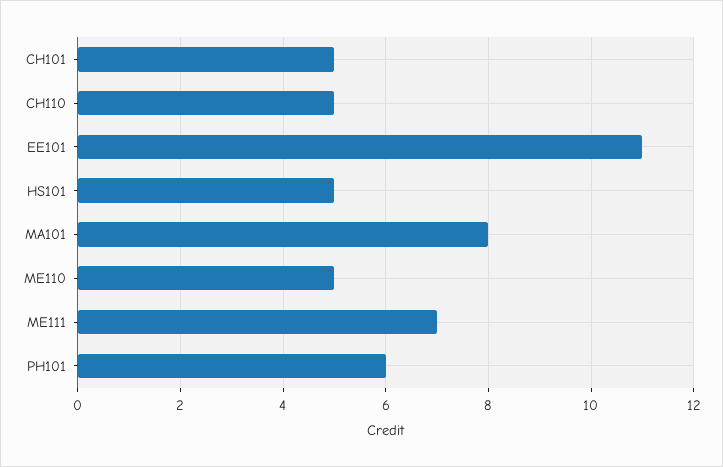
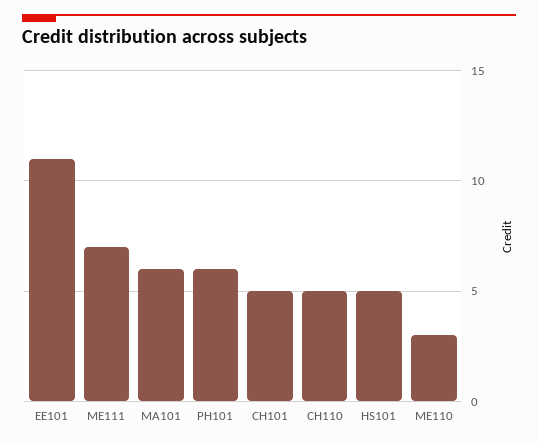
MA101: 8 -> 6
ME110: 5 -> 3

